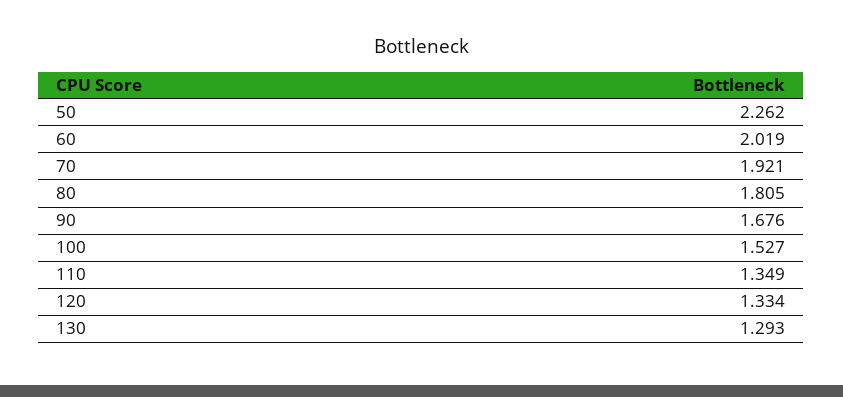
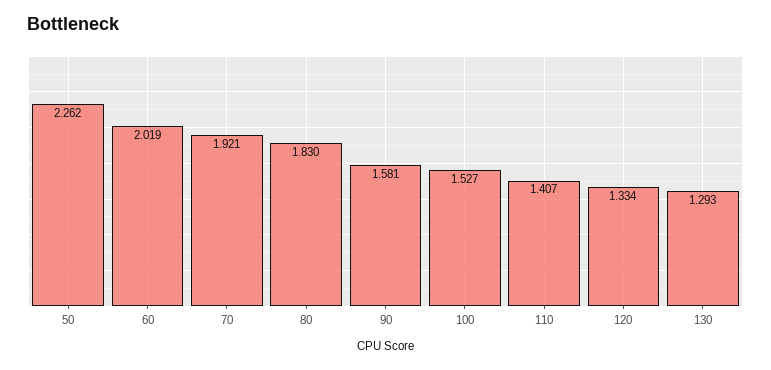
80: 1.805 -> 1.83
90: 1.676 -> 1.581
110: 1.349 -> 1.407

